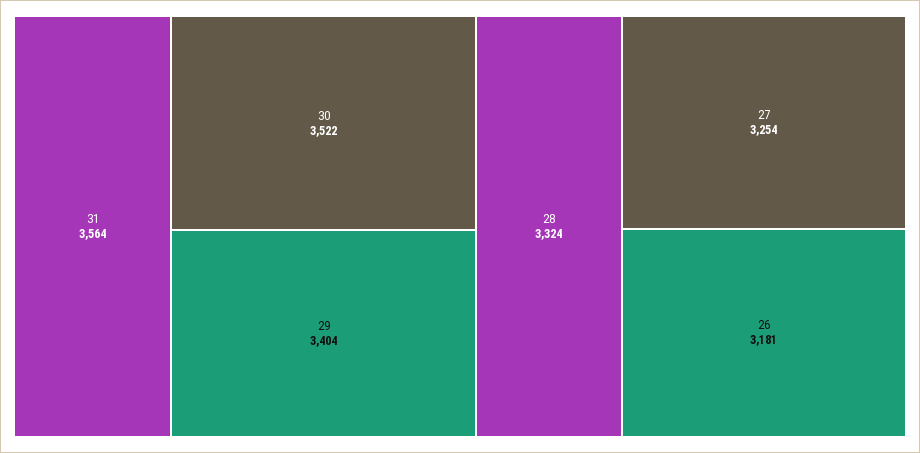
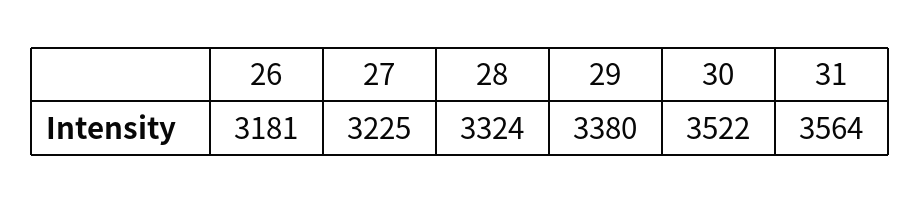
29: 3404 -> 3380
27: 3254 -> 3225

